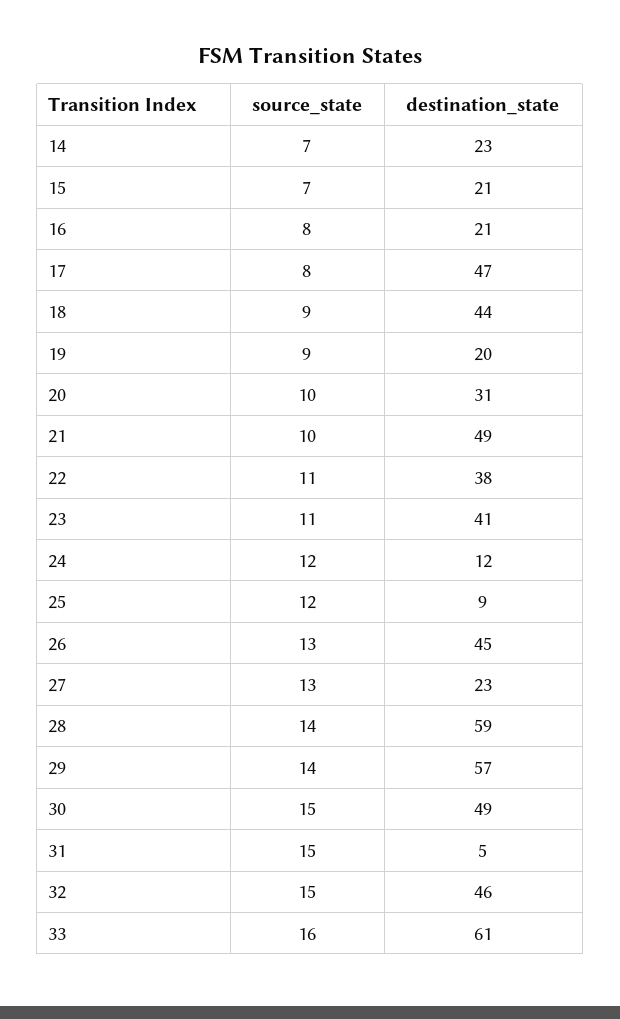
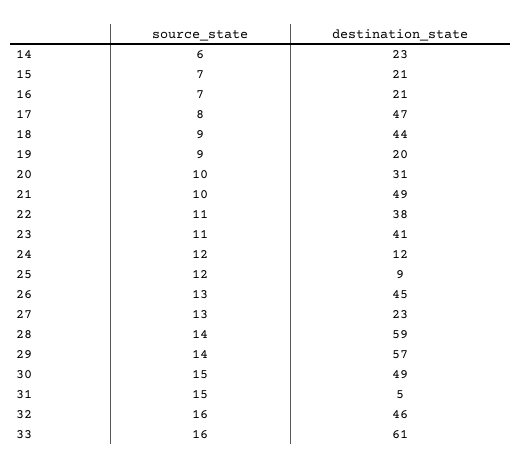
source_state, 14: 7 -> 6
source_state, 16: 8 -> 7
source_state, 32: 15 -> 16

